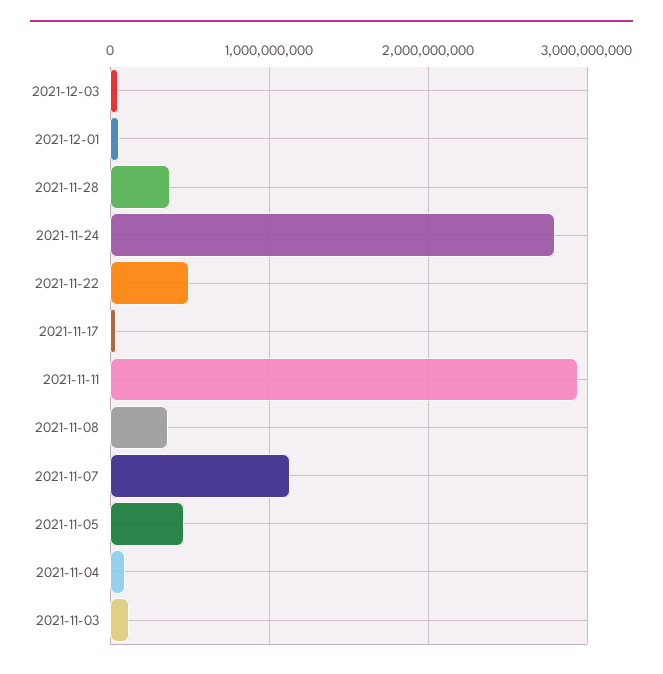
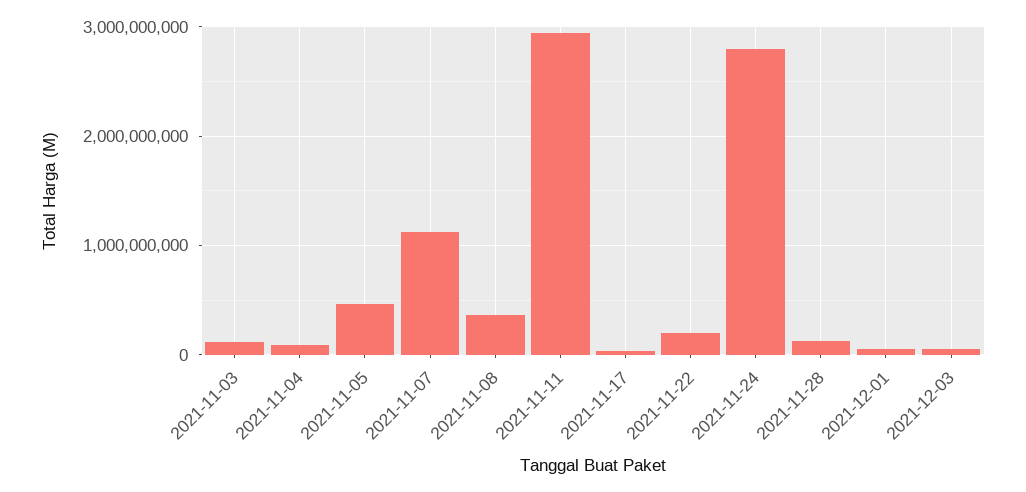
2021-11-28: 400000000 -> 100000000
2021-11-22: 500000000 -> 200000000

